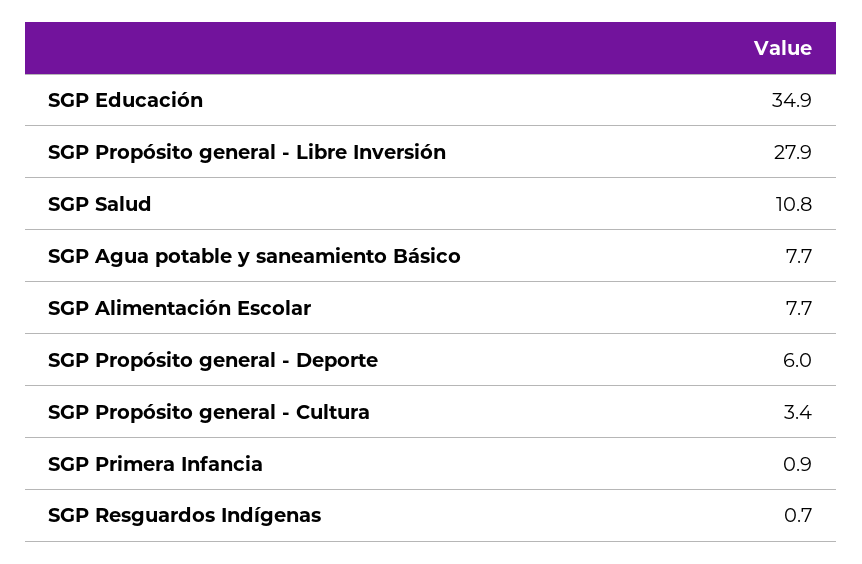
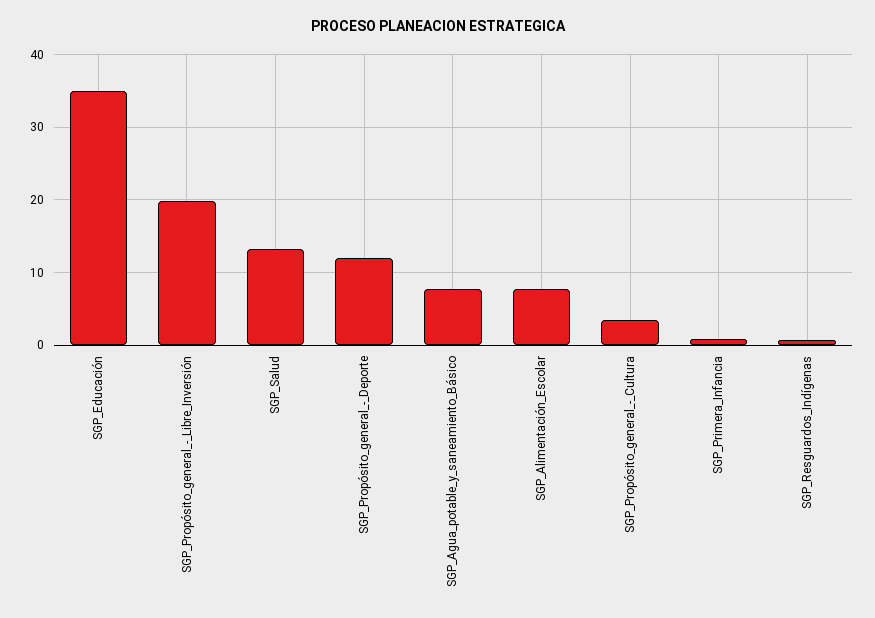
SGP Propósito general - Libre Inversión: 27.9 -> 20
SGP Salud: 10.8 -> 13
SGP Propósito general - Deporte: 6 -> 12

